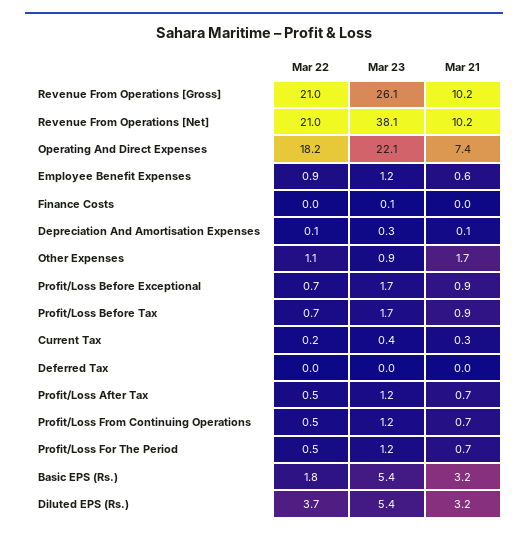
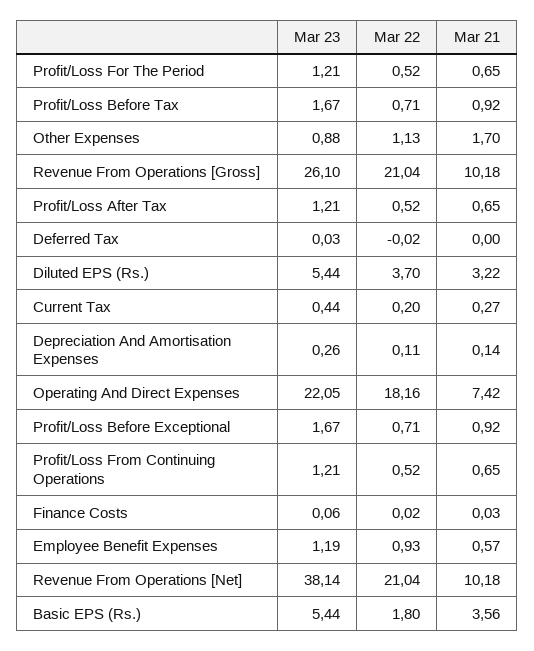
Mar 21, Basic EPS (Rs.): 3.2 -> 3.56

